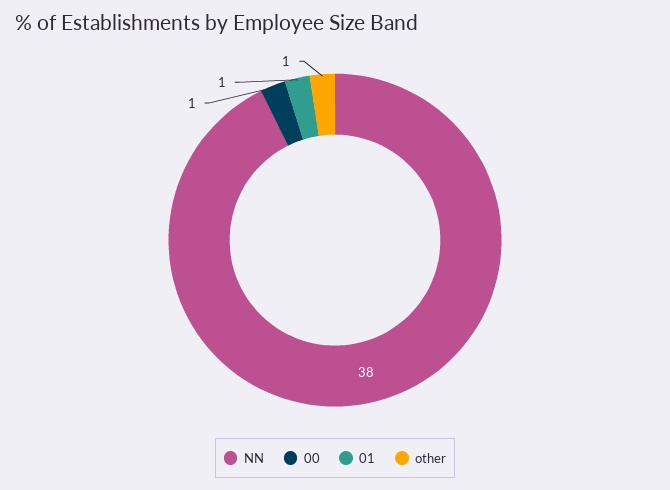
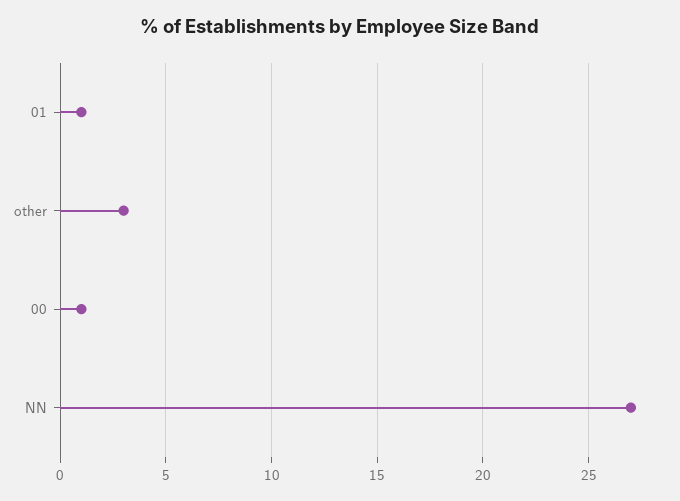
NN: 38 -> 27
other: 1 -> 3

